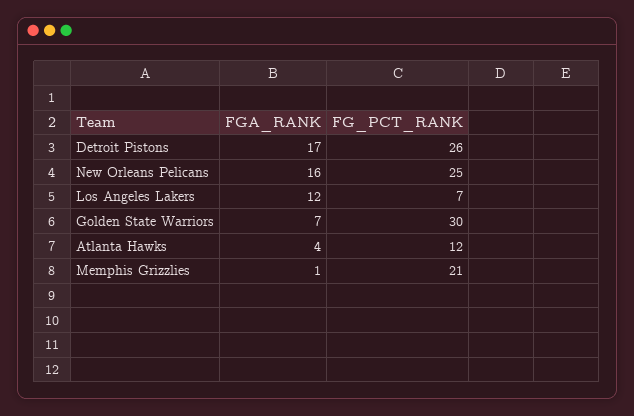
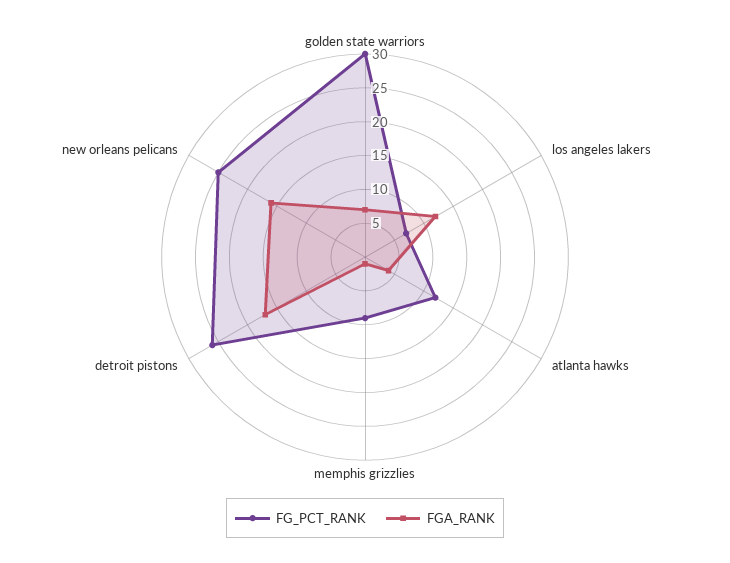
FG_PCT_RANK, Memphis Grizzlies: 21 -> 10

